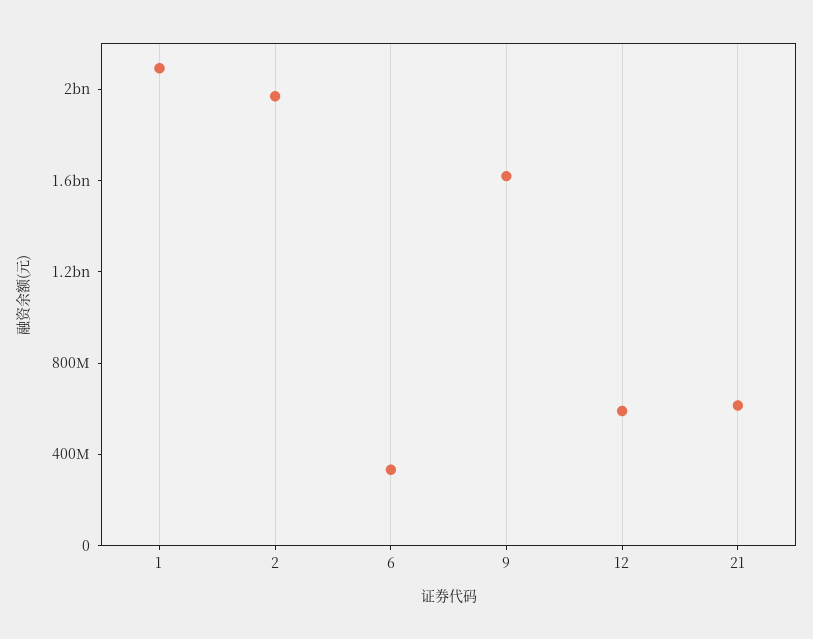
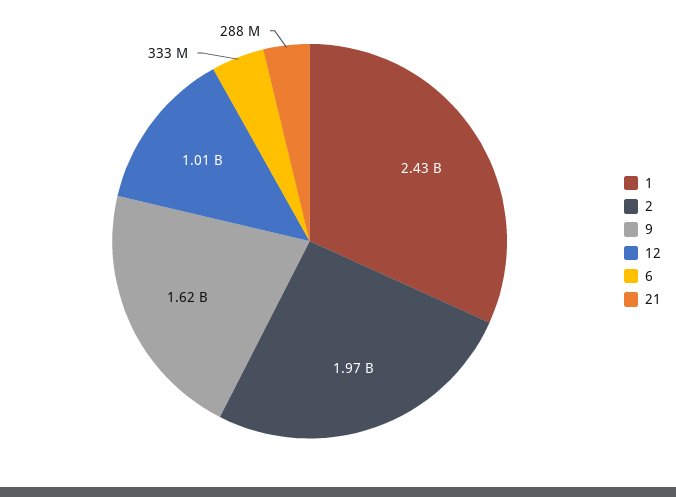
1: 2100000000 -> 2430000000
12: 600000000 -> 1010000000
21: 600000000 -> 288000000

